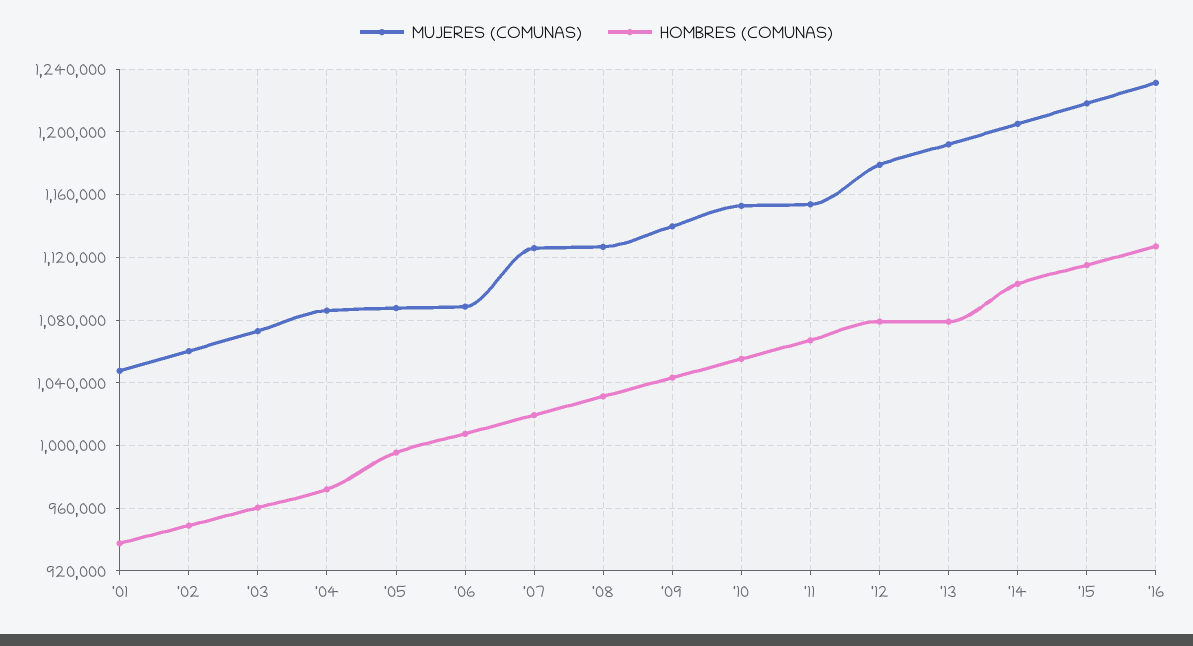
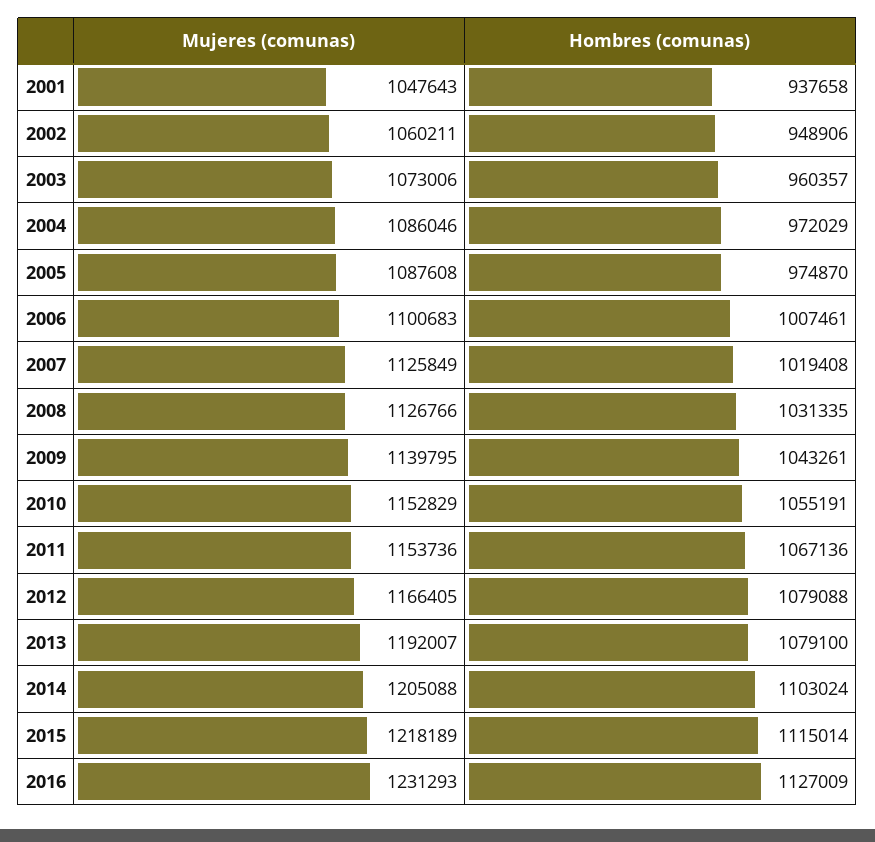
HOMBRES (COMUNAS), '05: 995000 -> 974870
MUJERES (COMUNAS), '06: 1090000 -> 1100683
MUJERES (COMUNAS), '12: 1180000 -> 1166405

